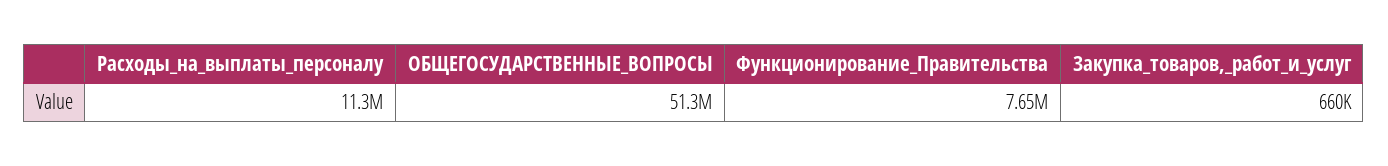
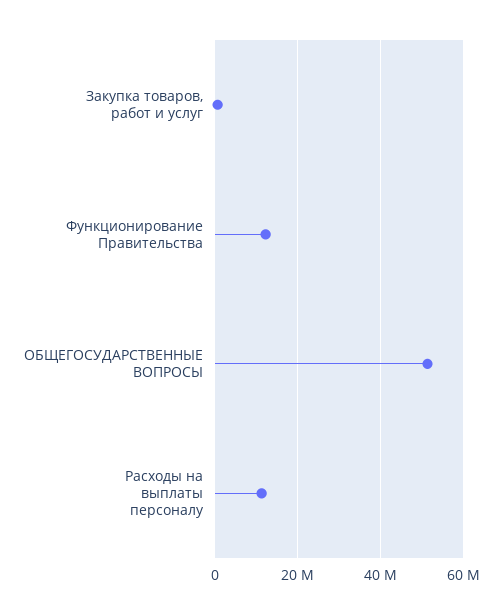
Функционирование_Правительства: 7650000 -> 12000000

